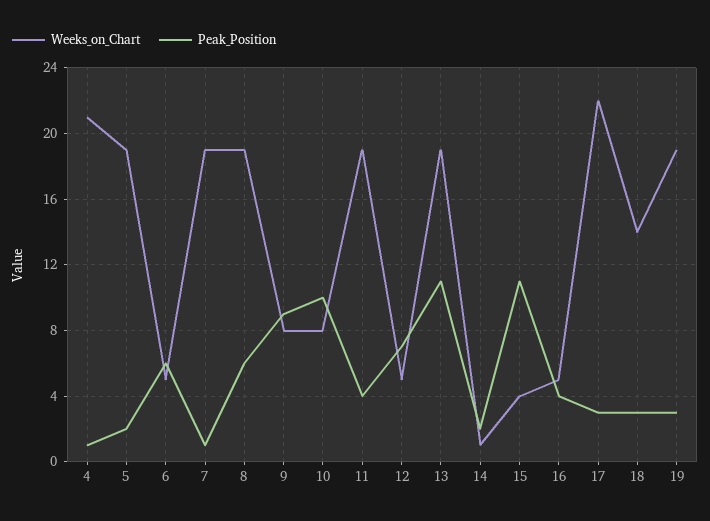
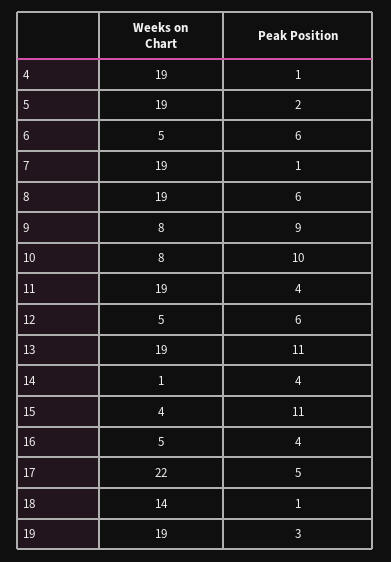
Weeks_on_Chart, 4: 21 -> 19
Peak_Position, 12: 7 -> 6
Peak_Position, 14: 2 -> 4
Peak_Position, 17: 3 -> 5
Peak_Position, 18: 3 -> 1

